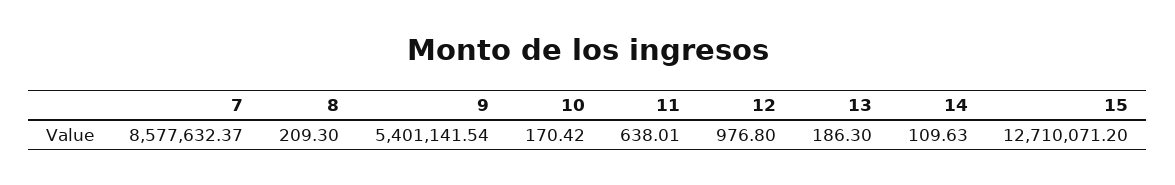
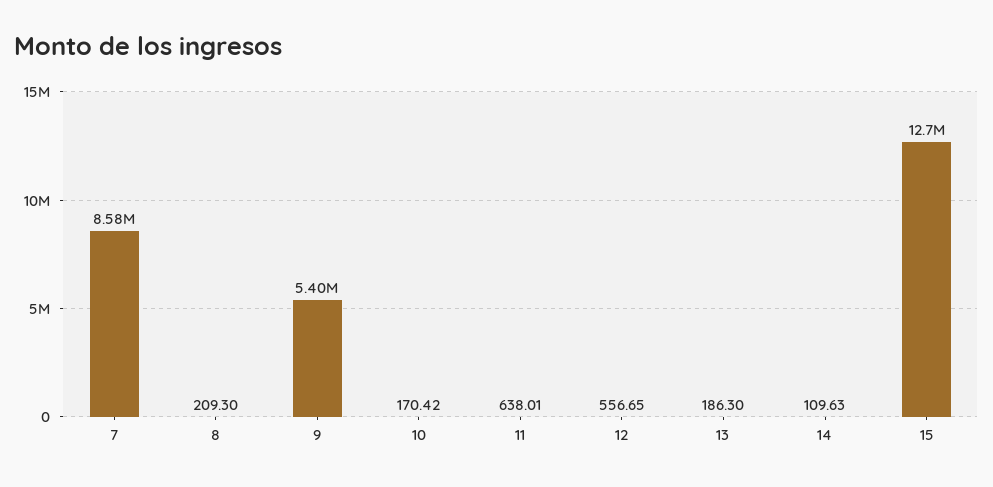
12: 976.8 -> 556.65

